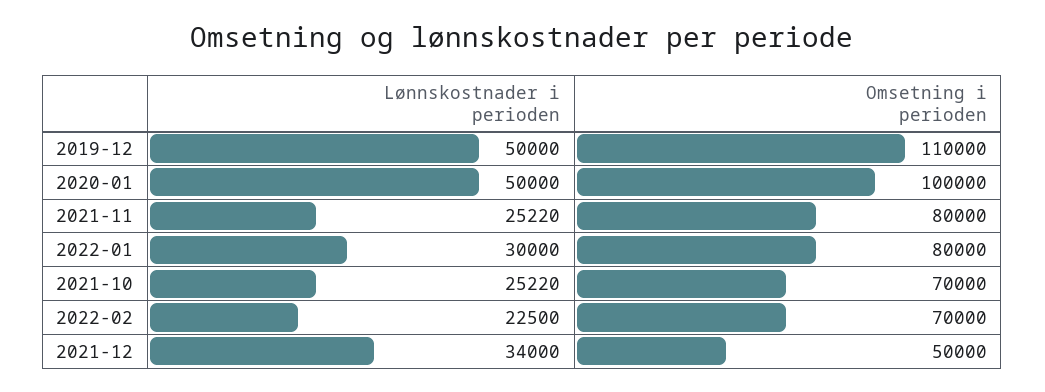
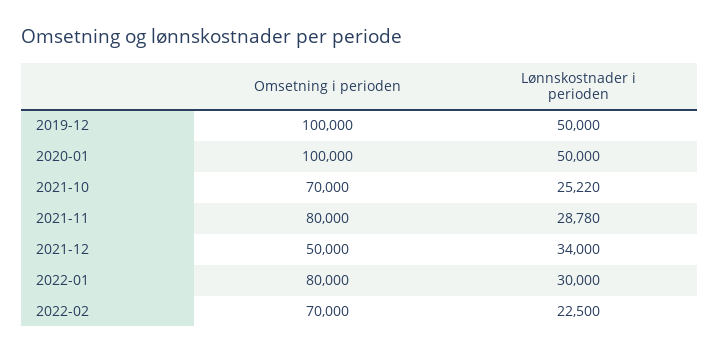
Omsetning i perioden, 2019-12: 110000 -> 100000
Lønnskostnader i perioden, 2021-11: 25220 -> 28780

